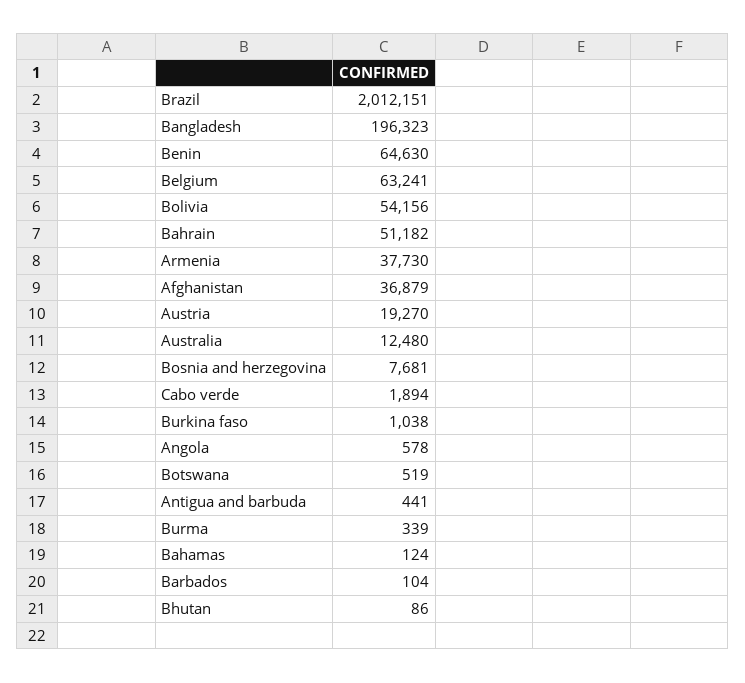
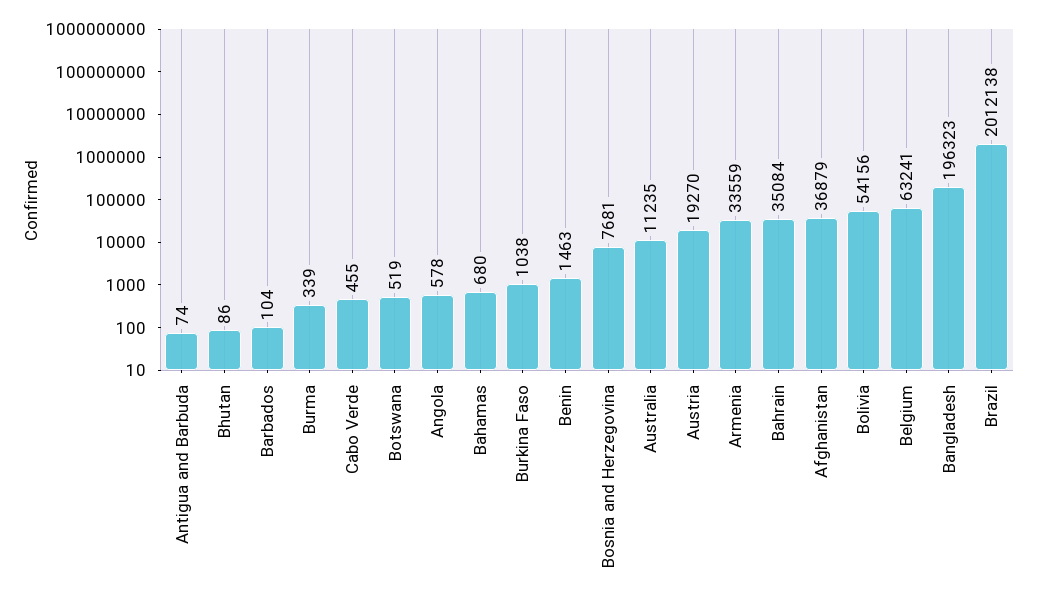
Brazil: 2012151 -> 2012138
Benin: 64630 -> 1463
Bahrain: 51182 -> 35084
Armenia: 37730 -> 33559
Australia: 12480 -> 11235
Cabo verde: 1894 -> 455
Antigua and barbuda: 441 -> 74
Bahamas: 124 -> 680

